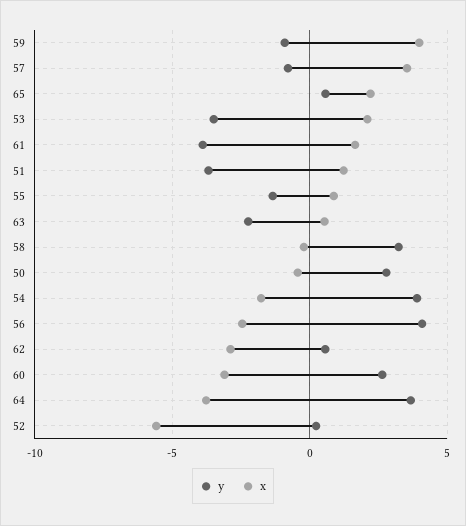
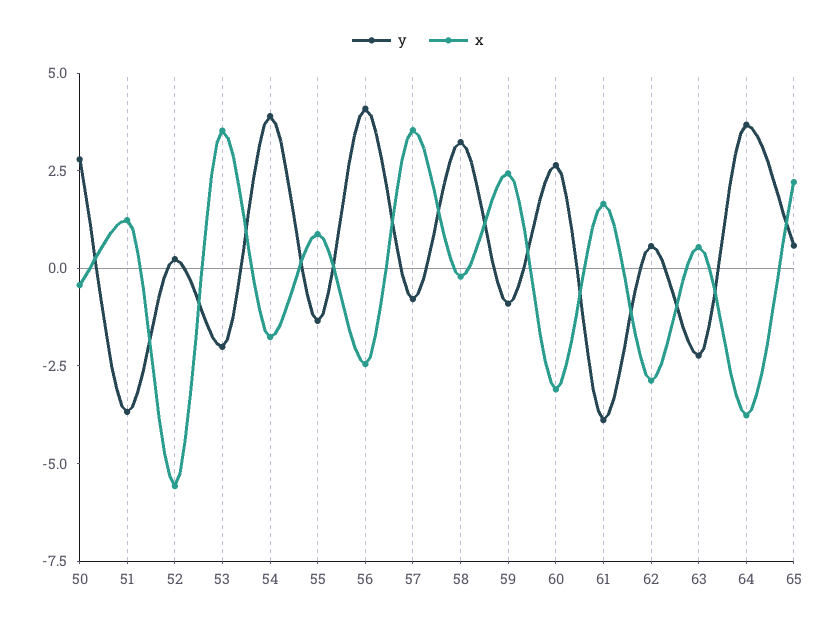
x, 59: 4 -> 2.5
y, 53: -3.5 -> -2
x, 53: 2 -> 3.5

